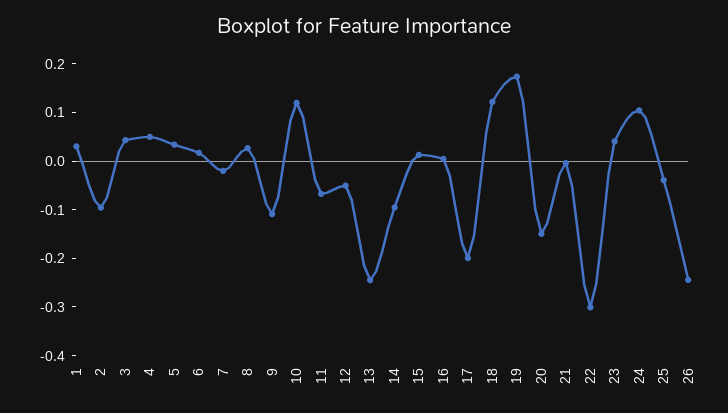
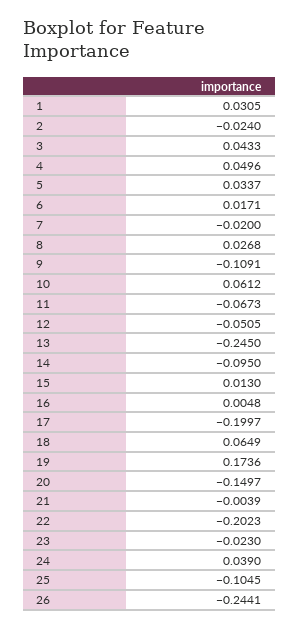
2: -0.1 -> -0.024
10: 0.12 -> 0.0612
18: 0.12 -> 0.0649
22: -0.3 -> -0.2023
23: 0.04 -> -0.023
24: 0.1 -> 0.039
25: -0.04 -> -0.1045

